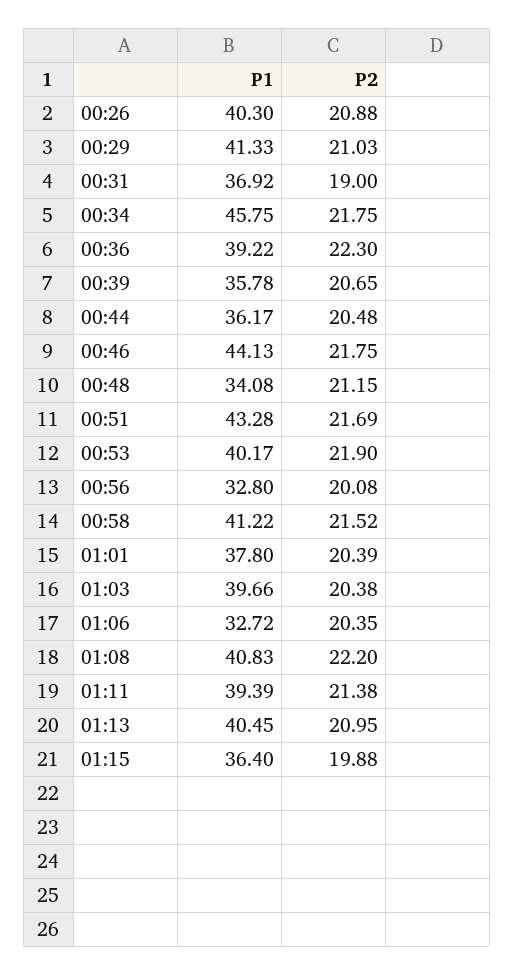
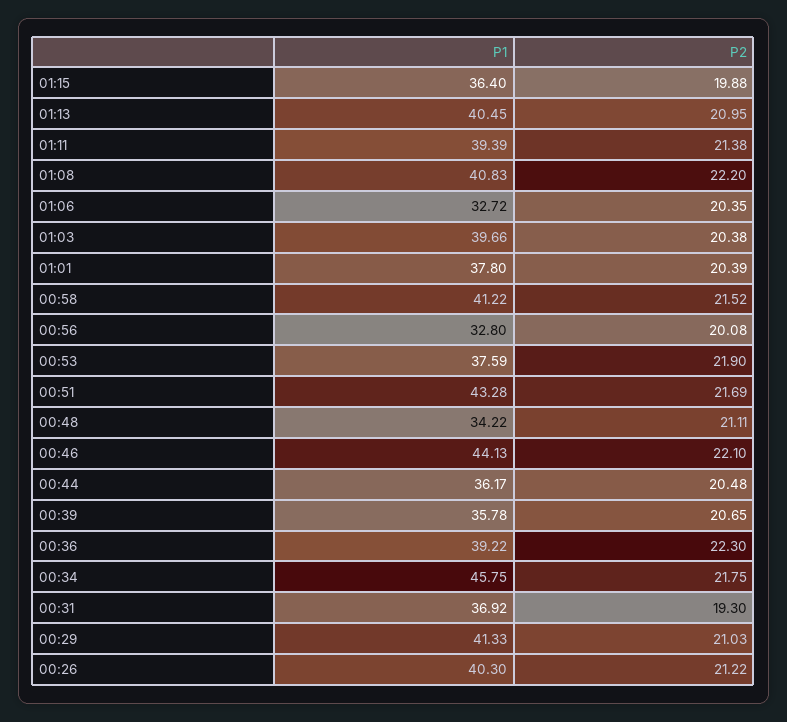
P2, 00:26: 20.88 -> 21.22
P2, 00:31: 19 -> 19.3
P2, 00:46: 21.75 -> 22.1
P1, 00:48: 34.08 -> 34.22
P2, 00:48: 21.15 -> 21.11
P1, 00:53: 40.17 -> 37.59

